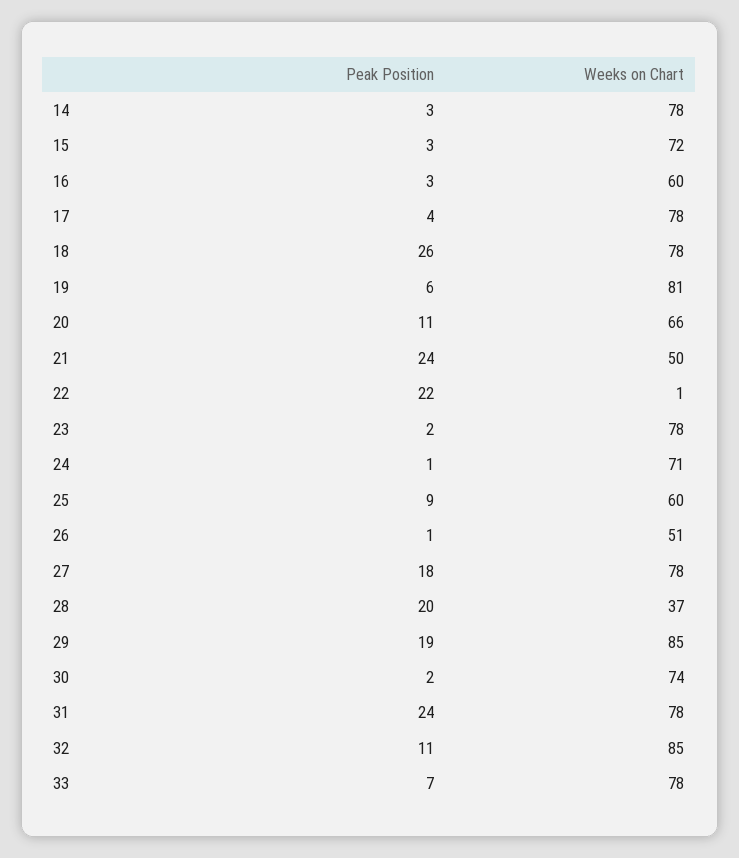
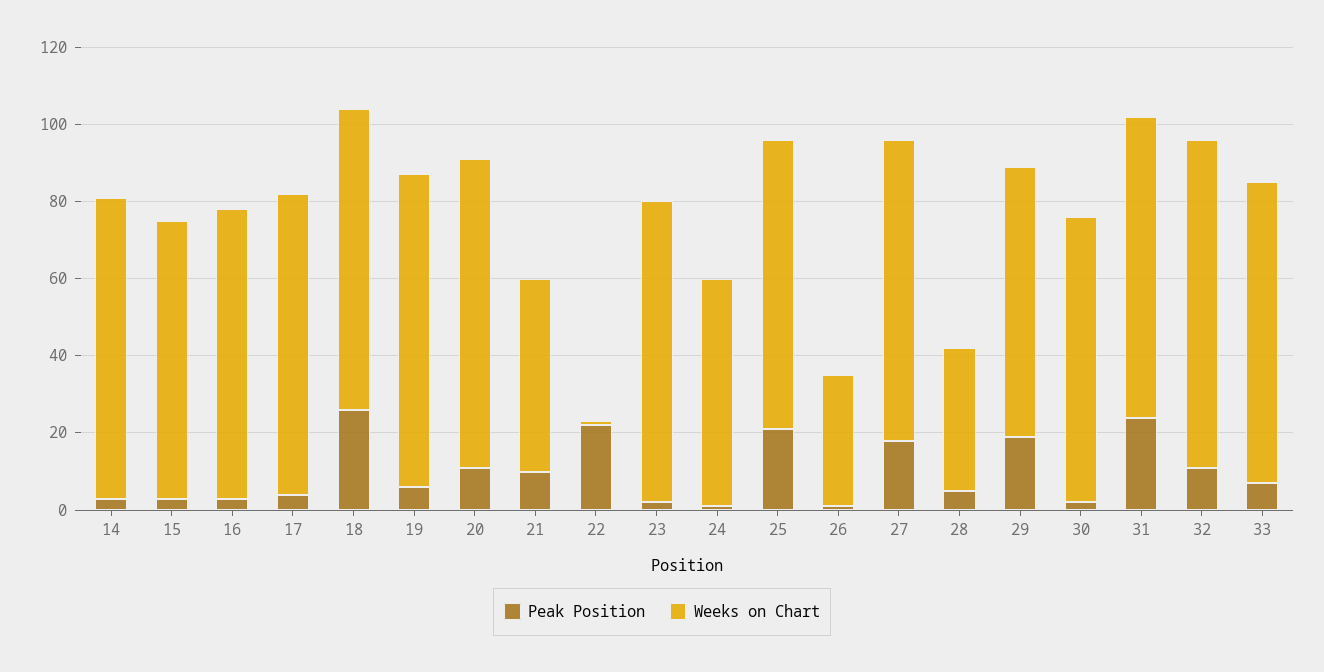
Weeks on Chart, 16: 60 -> 75
Weeks on Chart, 20: 66 -> 80
Peak Position, 21: 24 -> 10
Weeks on Chart, 24: 71 -> 60
Peak Position, 25: 9 -> 20
Weeks on Chart, 25: 60 -> 75
Weeks on Chart, 26: 51 -> 35
Peak Position, 28: 20 -> 5
Weeks on Chart, 29: 85 -> 70

